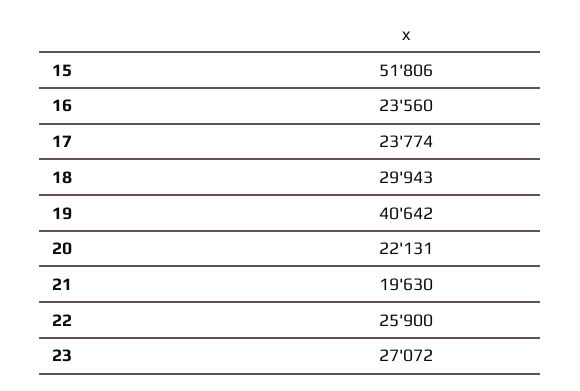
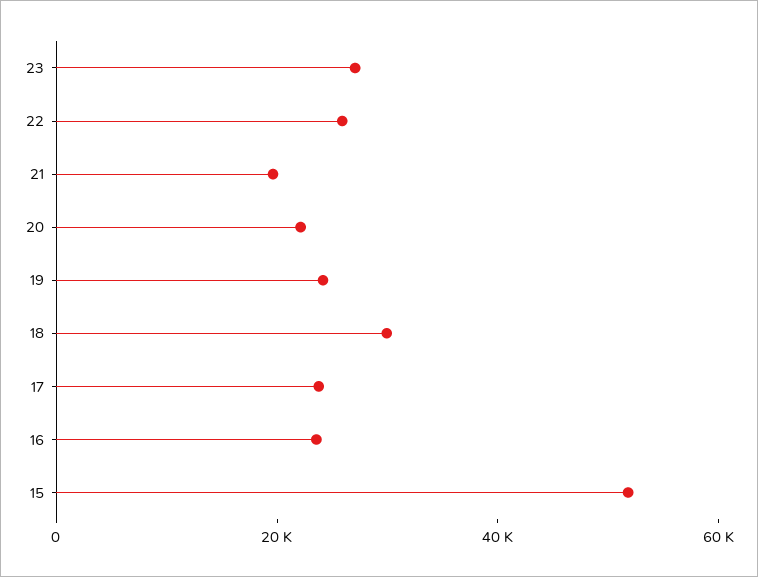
19: 40642 -> 25000

